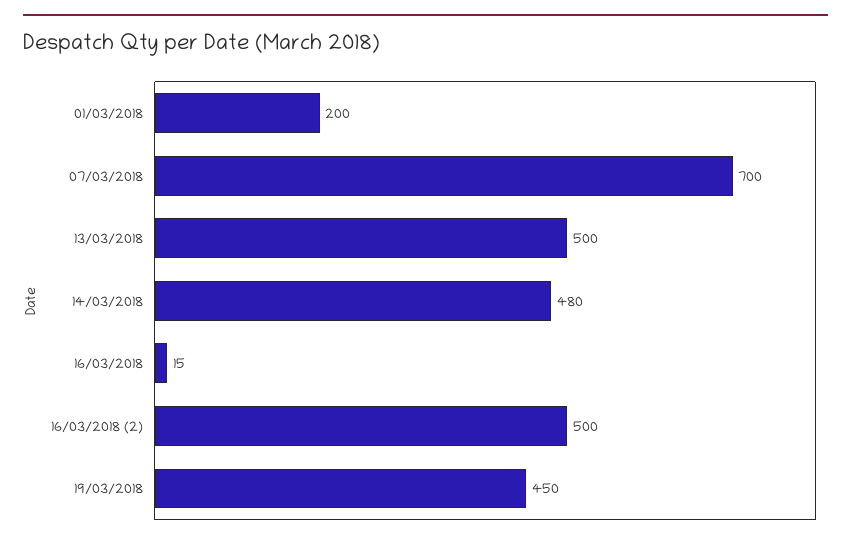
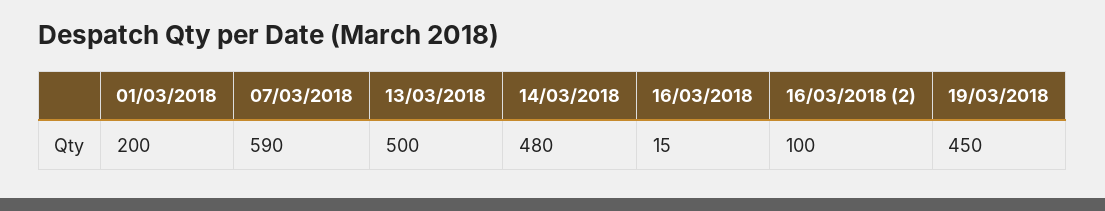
07/03/2018: 700 -> 590
16/03/2018 (2): 500 -> 100

